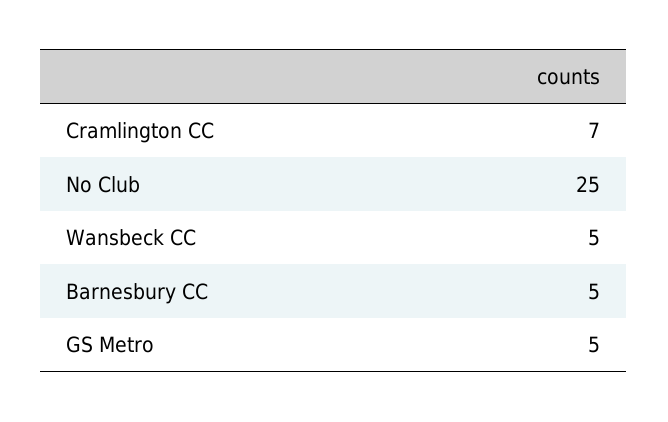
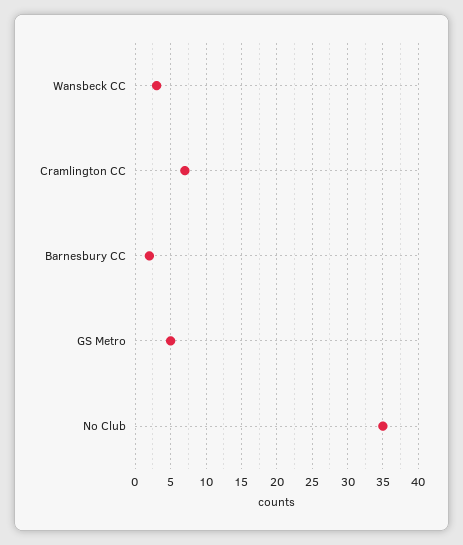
No Club: 25 -> 35
Wansbeck CC: 5 -> 3
Barnesbury CC: 5 -> 2

